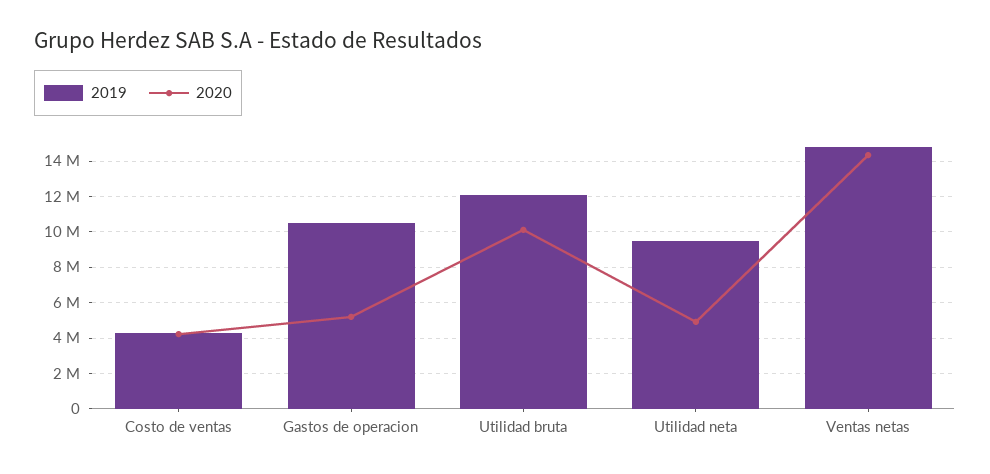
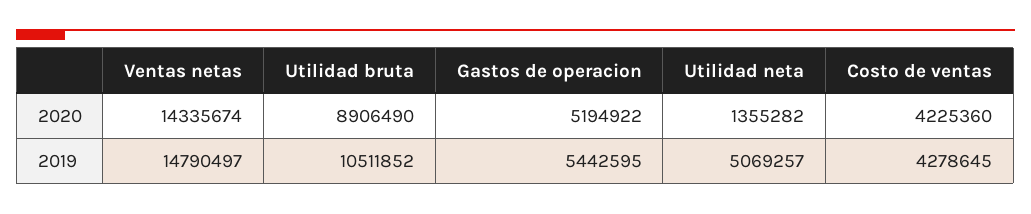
2019, Gastos de operacion: 10500000 -> 5442595
2019, Utilidad bruta: 12000000 -> 10511852
2020, Utilidad bruta: 10000000 -> 8906490
2019, Utilidad neta: 9500000 -> 5069257
2020, Utilidad neta: 5000000 -> 1355282

